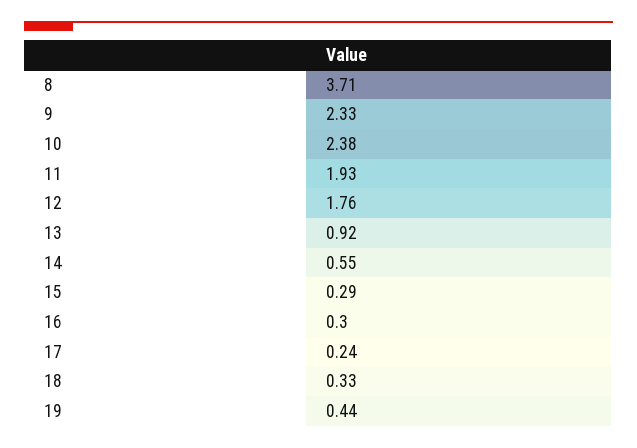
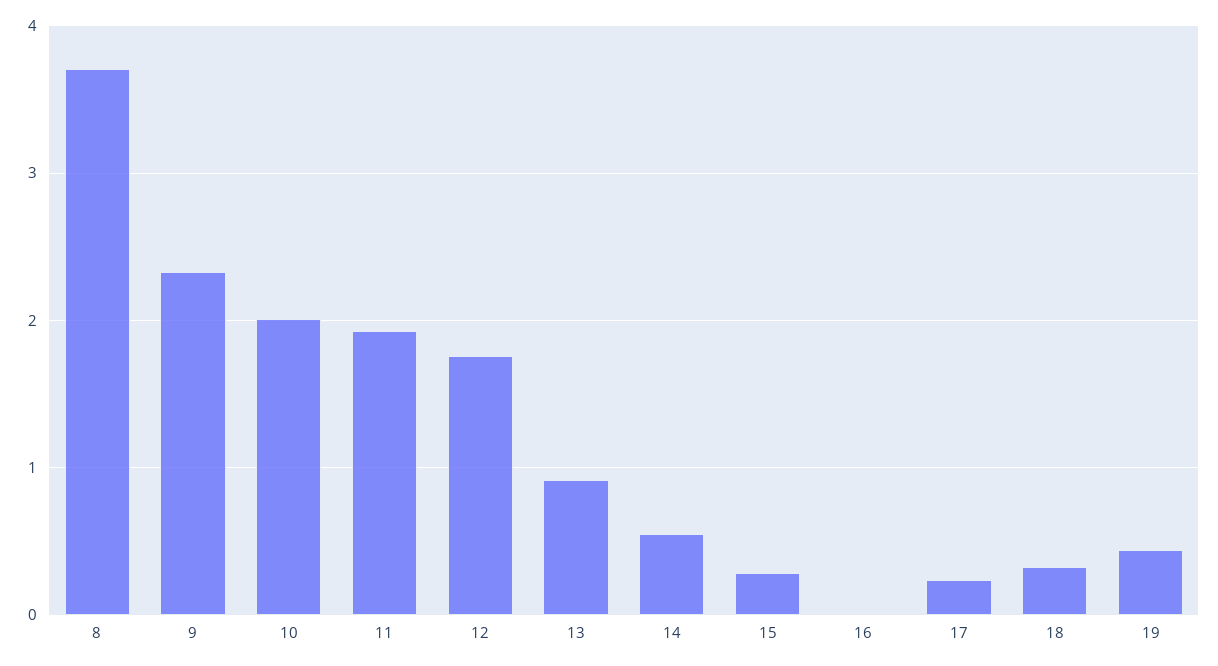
10: 2.38 -> 2
16: 0.3 -> 0

